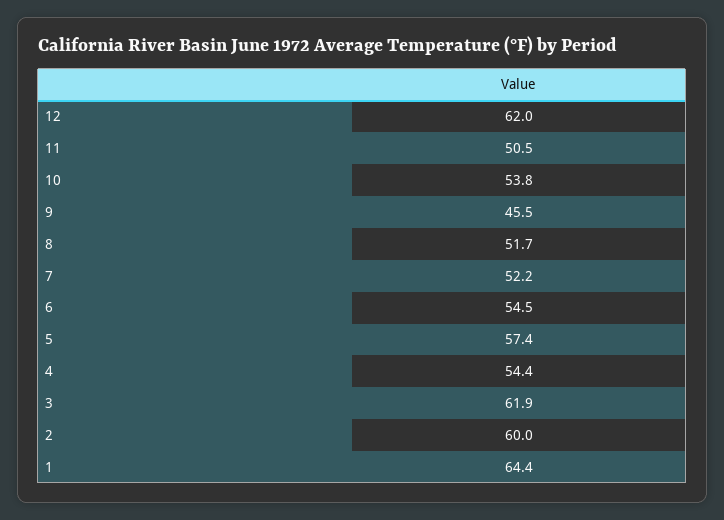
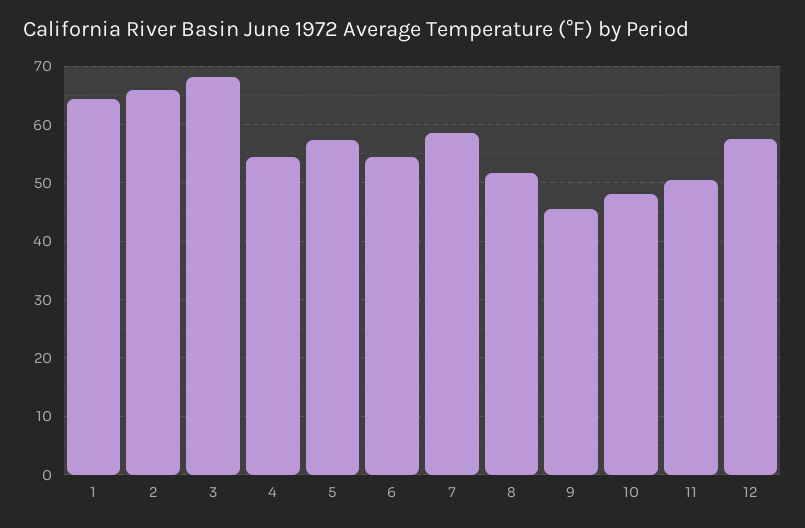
12: 62 -> 58
10: 53.8 -> 48
7: 52.2 -> 58
3: 61.9 -> 68
2: 60 -> 66

